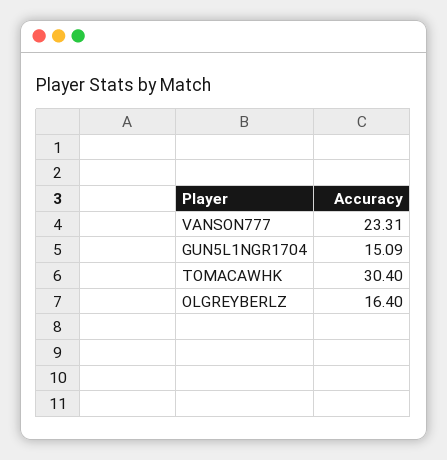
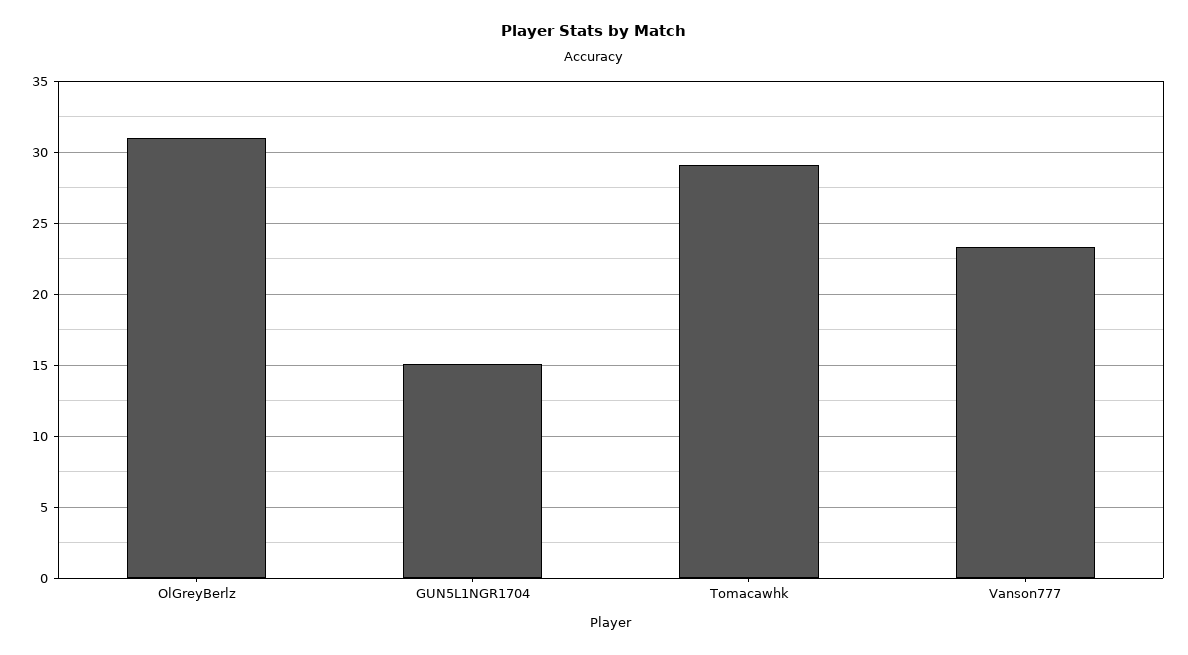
TOMACAWHK: 30.4 -> 29
OLGREYBERLZ: 16.4 -> 31

